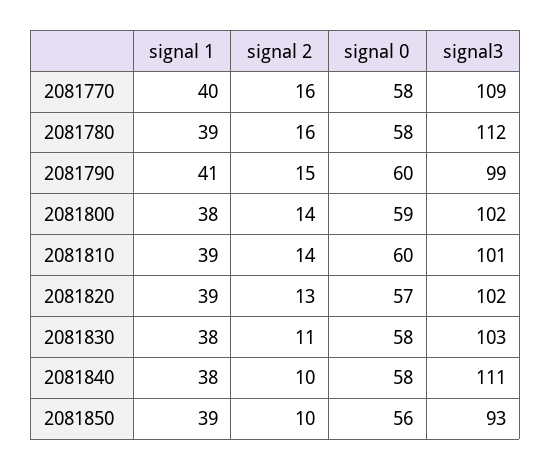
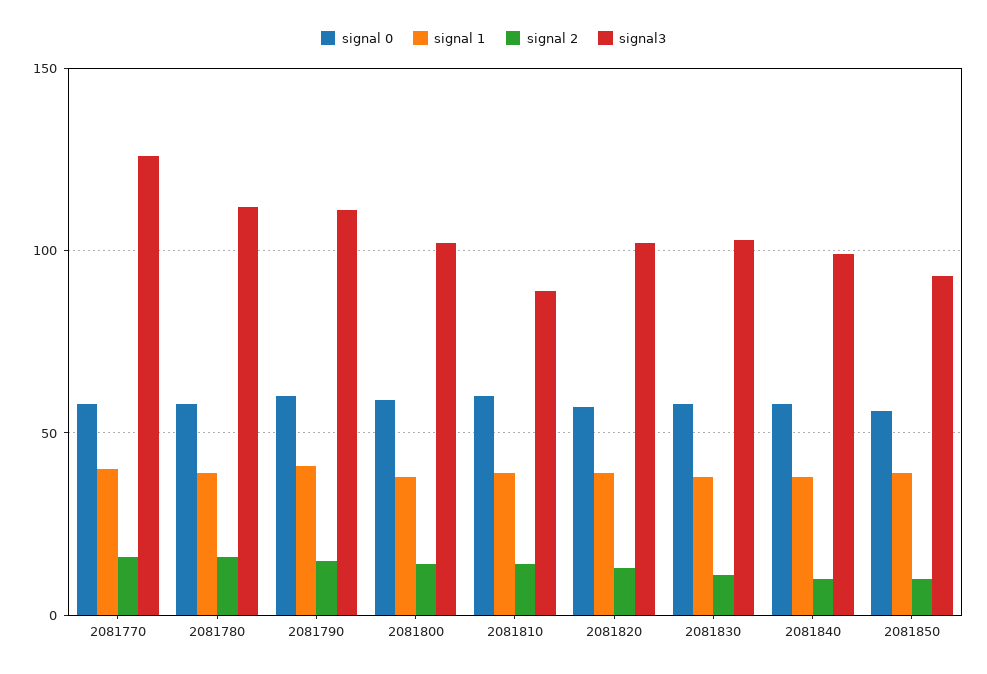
signal3, 2081770: 109 -> 125
signal3, 2081790: 99 -> 110
signal3, 2081810: 101 -> 90
signal3, 2081840: 111 -> 100

